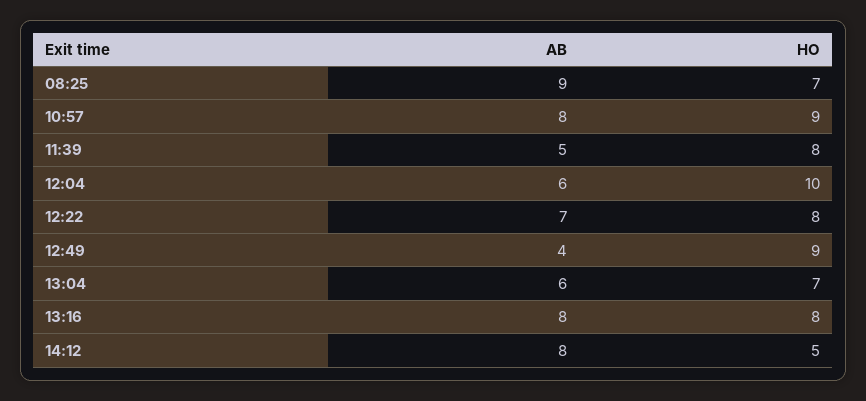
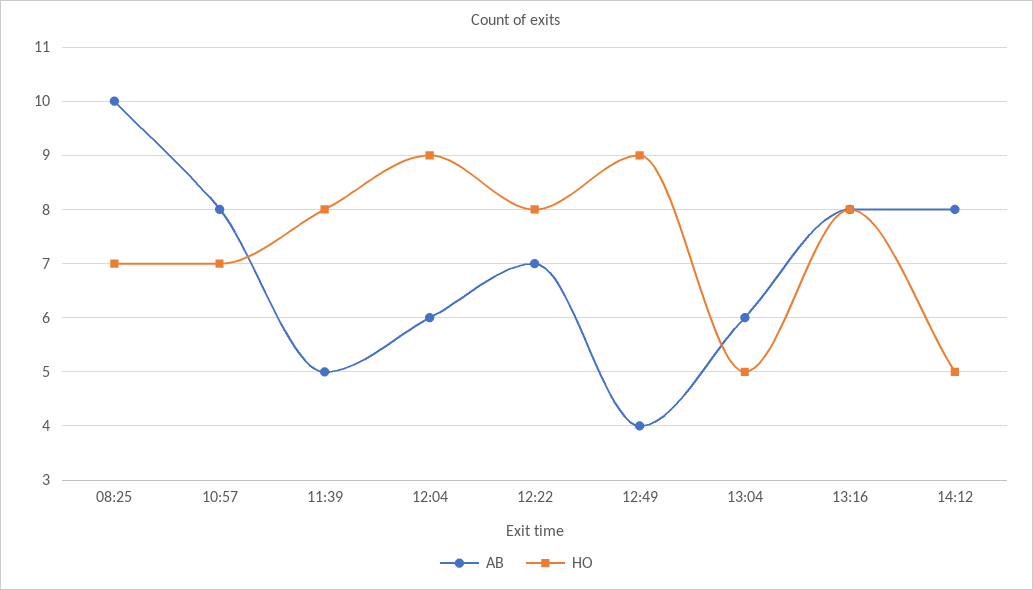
AB, 08:25: 9 -> 10
HO, 10:57: 9 -> 7
HO, 12:04: 10 -> 9
HO, 13:04: 7 -> 5

